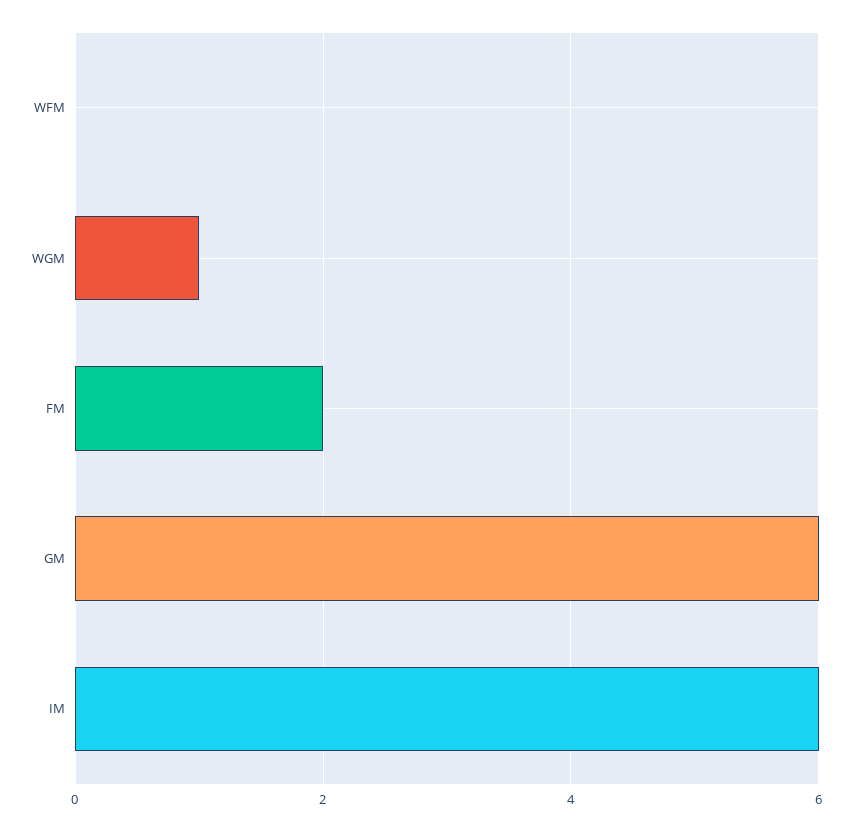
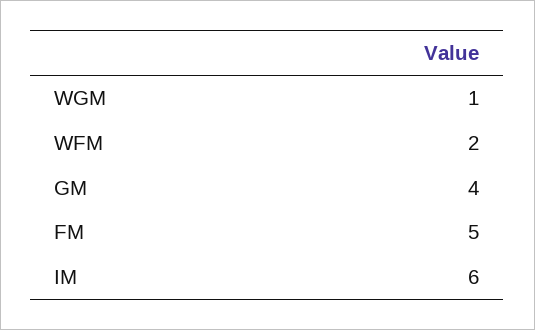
WFM: 0 -> 2
FM: 2 -> 5
GM: 6 -> 4

